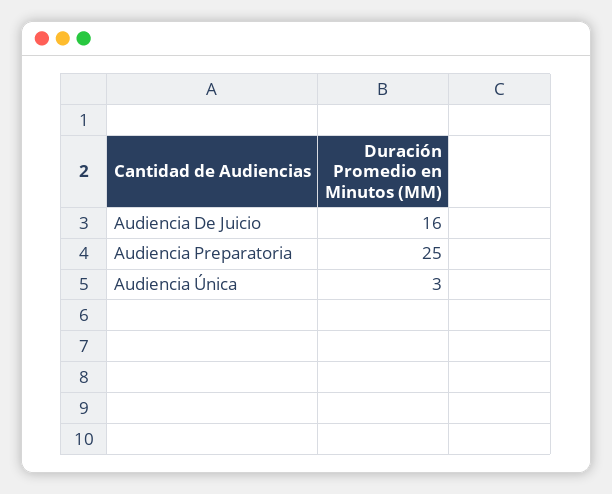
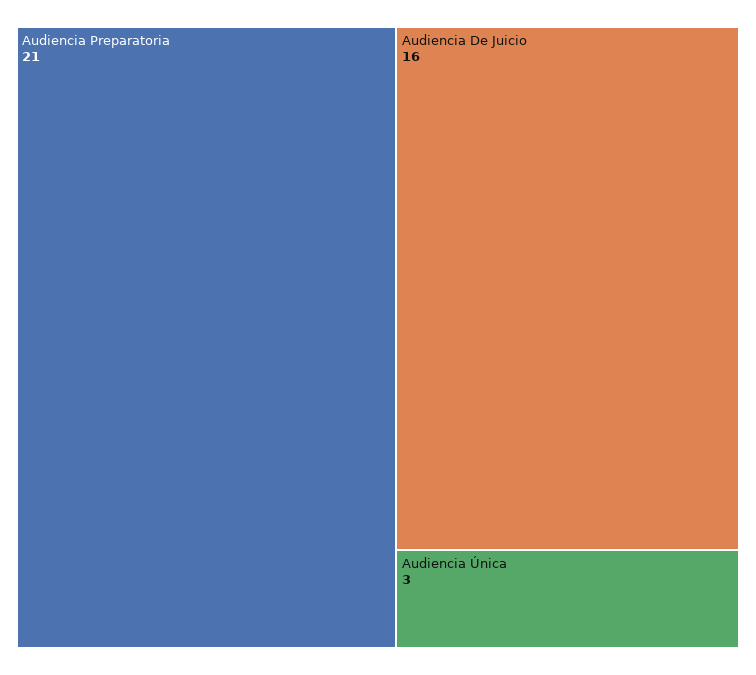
Audiencia Preparatoria: 25 -> 21

